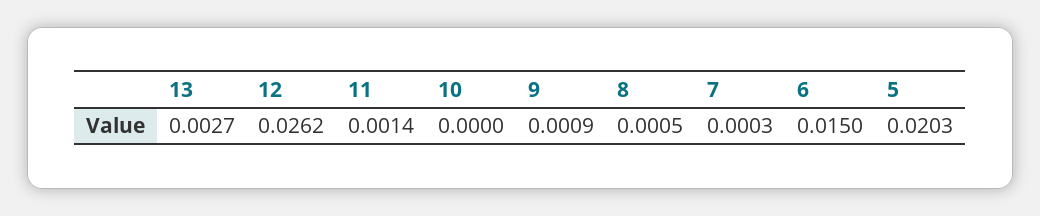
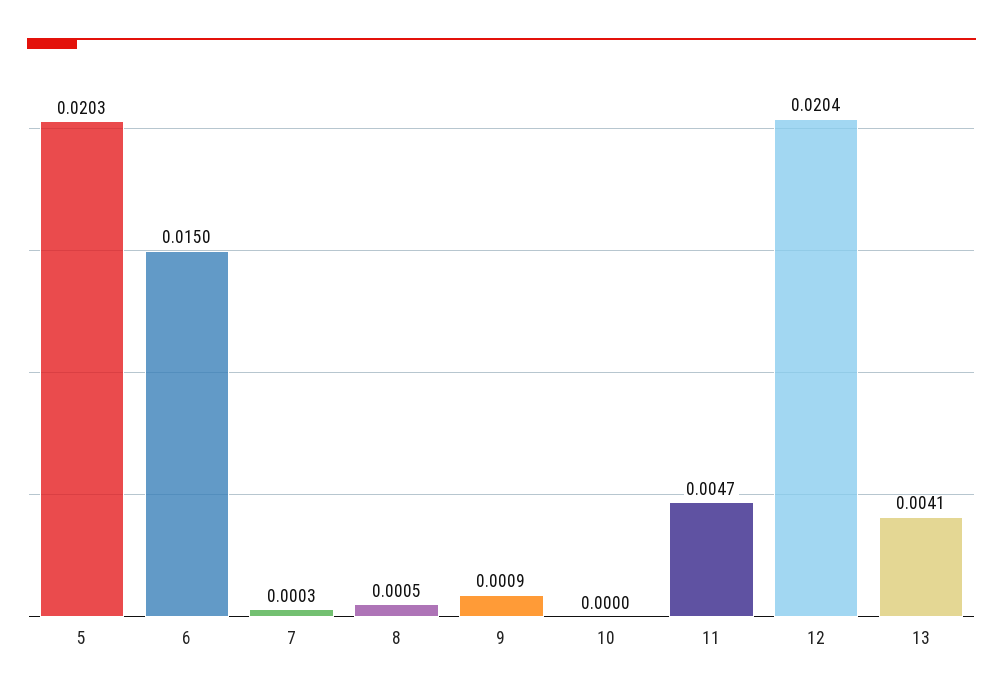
13: 0.0027 -> 0.0041
12: 0.0262 -> 0.0204
11: 0.0014 -> 0.0047

